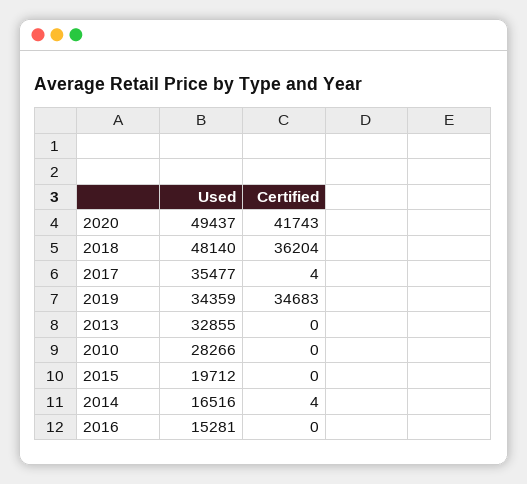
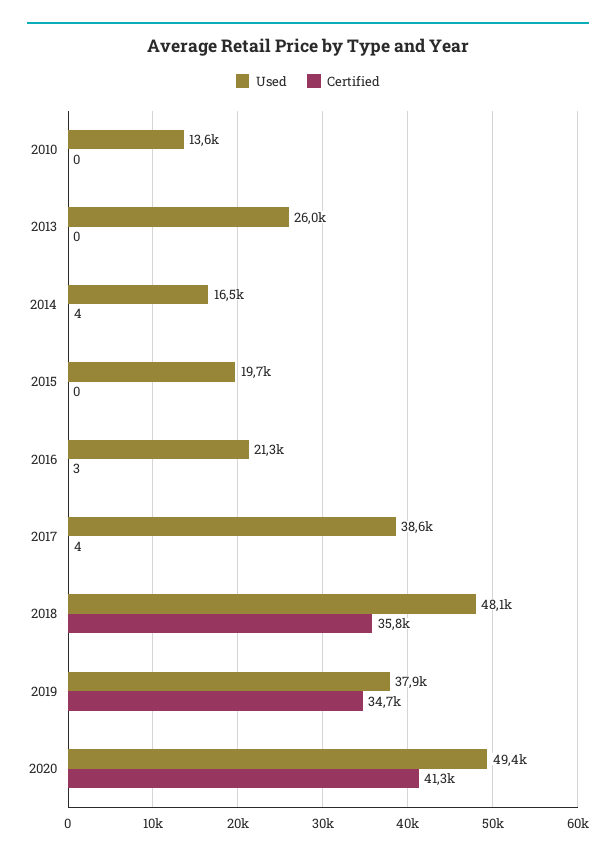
Certified, 2020: 41743 -> 41300
Certified, 2018: 36204 -> 35800
Used, 2017: 35477 -> 38600
Used, 2019: 34359 -> 37900
Used, 2013: 32855 -> 26000
Used, 2010: 28266 -> 13600
Used, 2016: 15281 -> 21300
Certified, 2016: 0 -> 3

